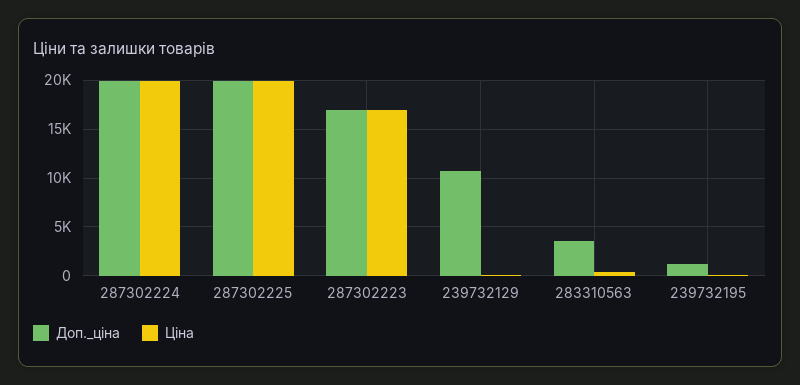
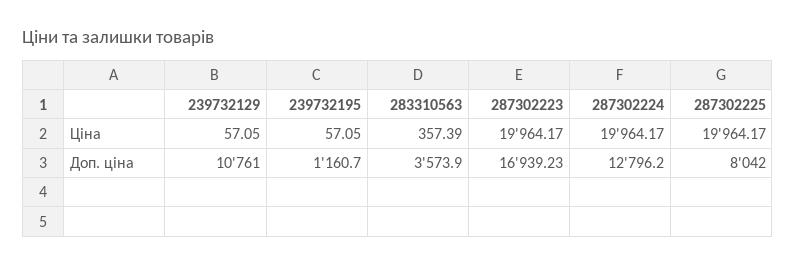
Доп._ціна, 287302224: 20000 -> 12796.2
Доп._ціна, 287302225: 20000 -> 8042
Ціна, 287302223: 17000 -> 19964.17

